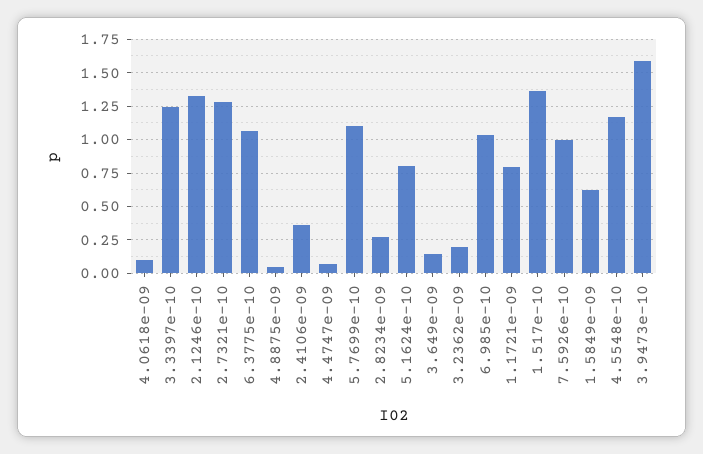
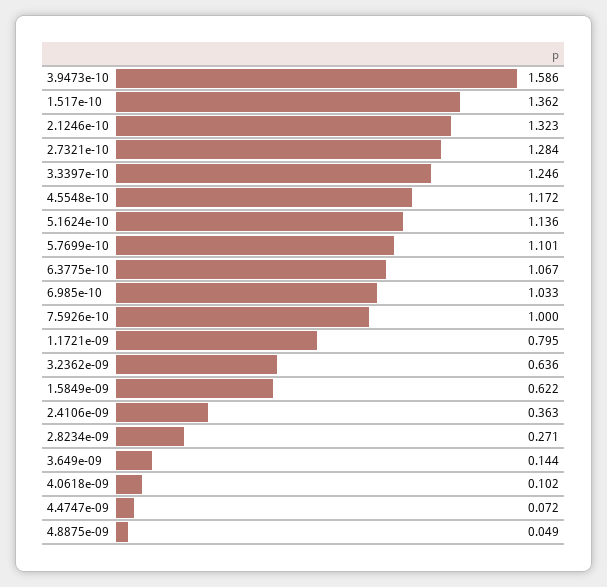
5.1624e-10: 0.8 -> 1.136
3.2362e-09: 0.2 -> 0.636

